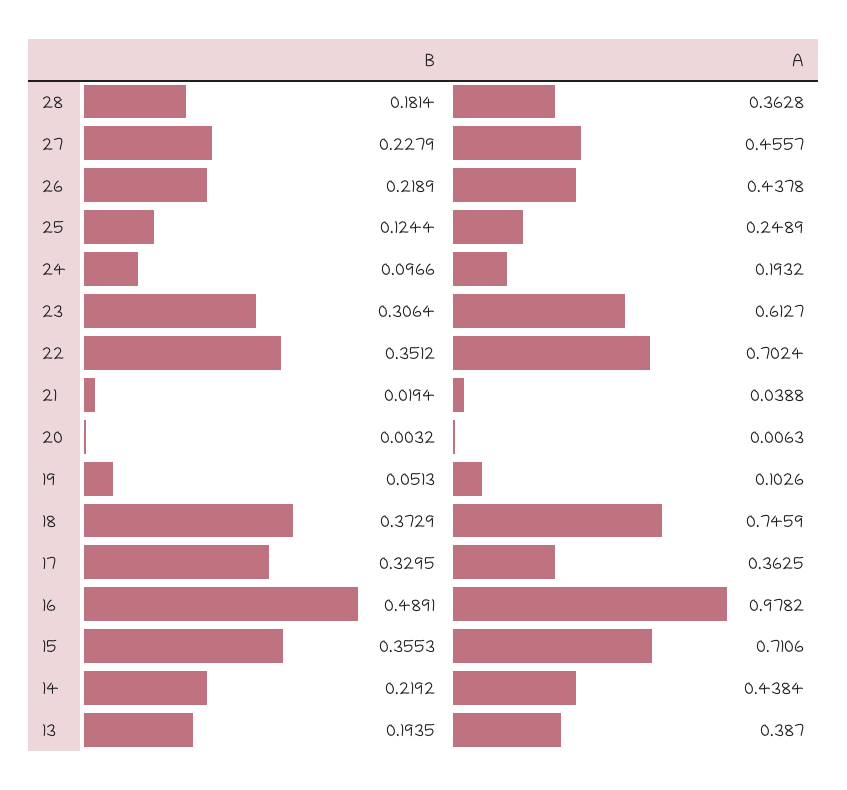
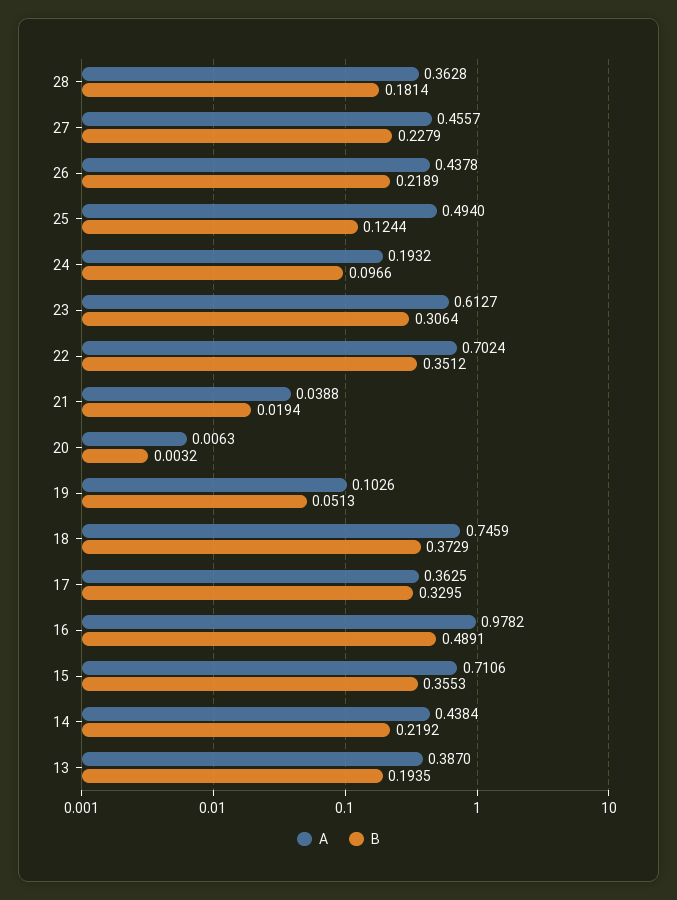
A, 25: 0.2489 -> 0.494

